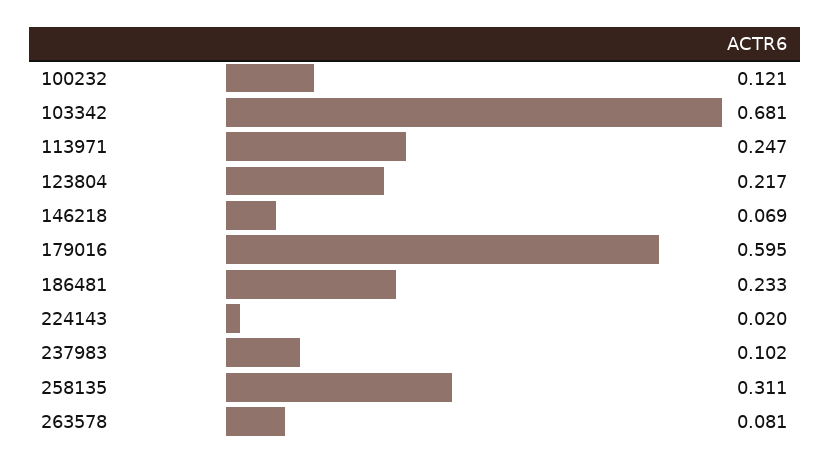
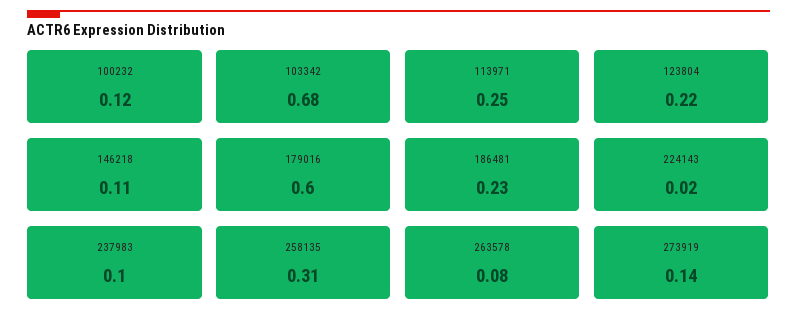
146218: 0.069 -> 0.11
273919: none -> 0.14

